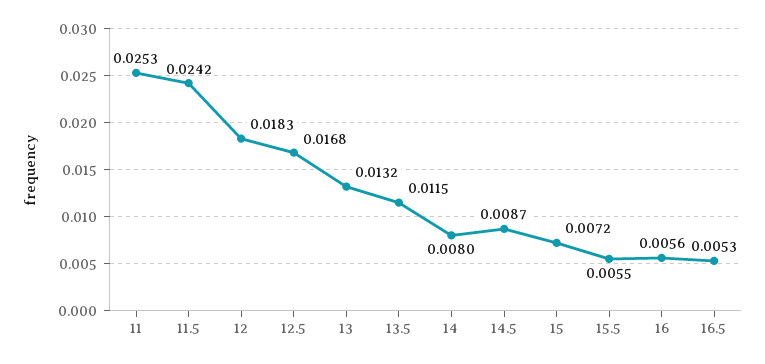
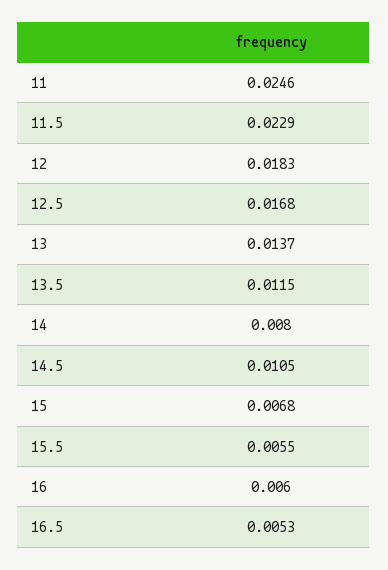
11: 0.0253 -> 0.0246
11.5: 0.0242 -> 0.0229
13: 0.0132 -> 0.0137
14.5: 0.0087 -> 0.0105
15: 0.0072 -> 0.0068
16: 0.0056 -> 0.006

